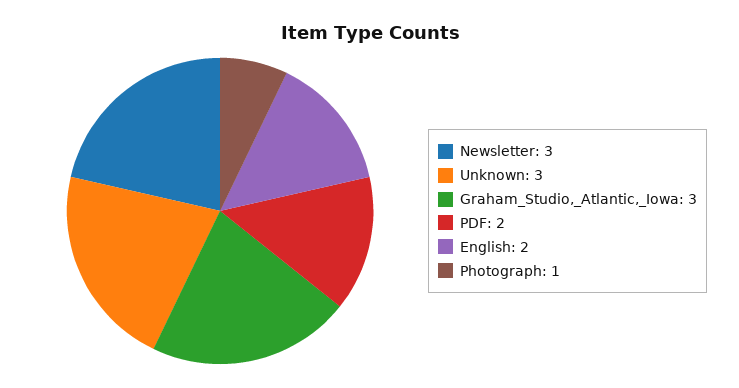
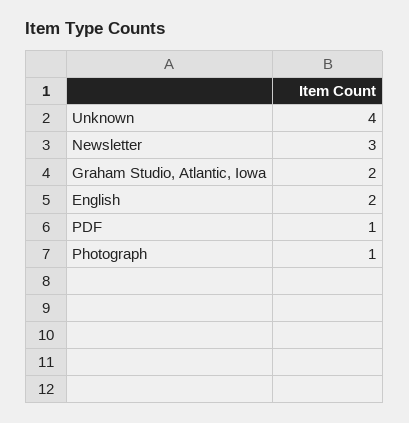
Unknown: 3 -> 4
Graham_Studio,_Atlantic,_Iowa: 3 -> 2
PDF: 2 -> 1

